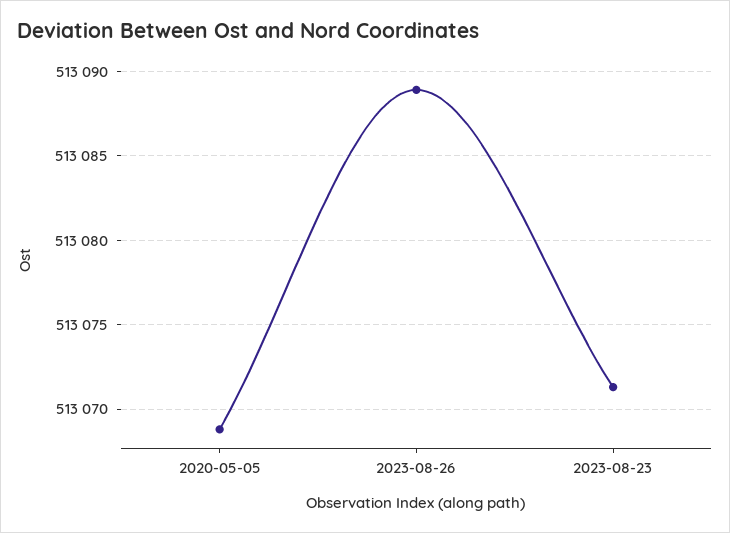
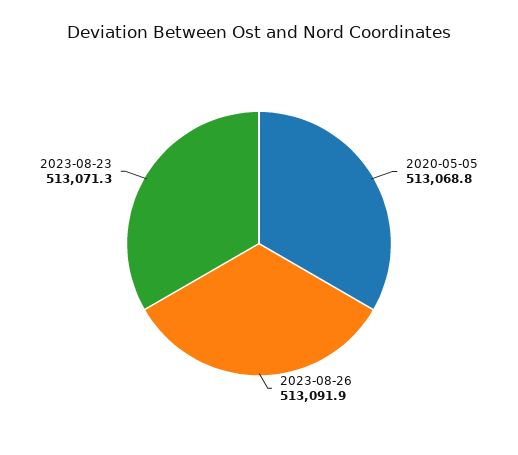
2023-08-26: 513089 -> 513091.9

